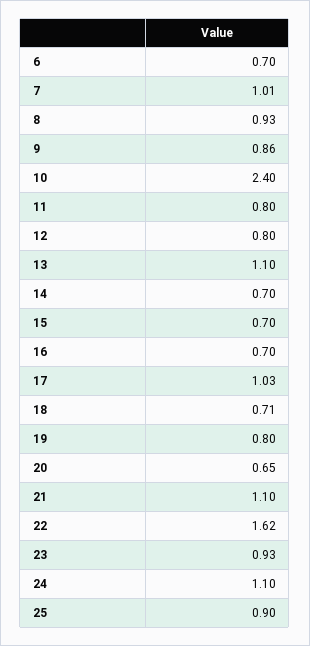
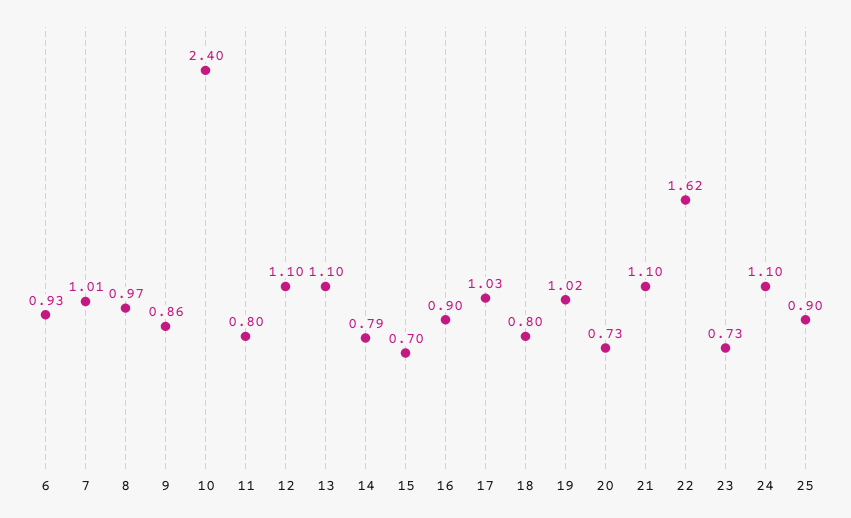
6: 0.7 -> 0.93
8: 0.93 -> 0.97
12: 0.8 -> 1.1
14: 0.7 -> 0.79
16: 0.7 -> 0.9
18: 0.71 -> 0.8
19: 0.8 -> 1.02
20: 0.65 -> 0.73
23: 0.93 -> 0.73

